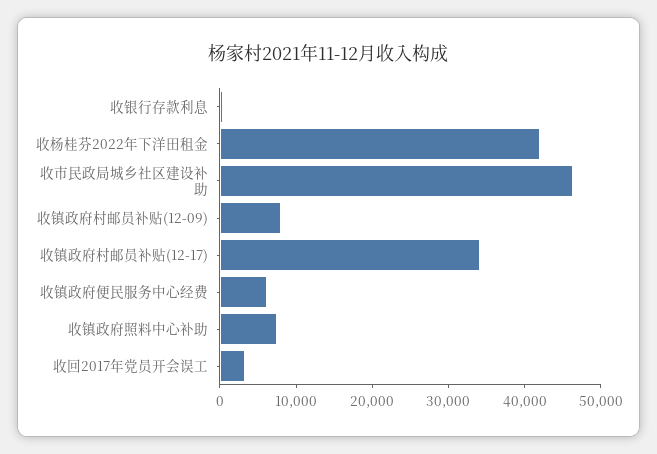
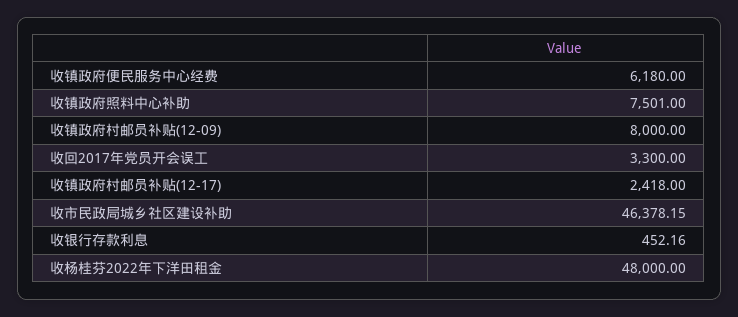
收杨桂芬2022年下洋田租金: 42000 -> 48000
收镇政府村邮员补贴(12-17): 34000 -> 2418

